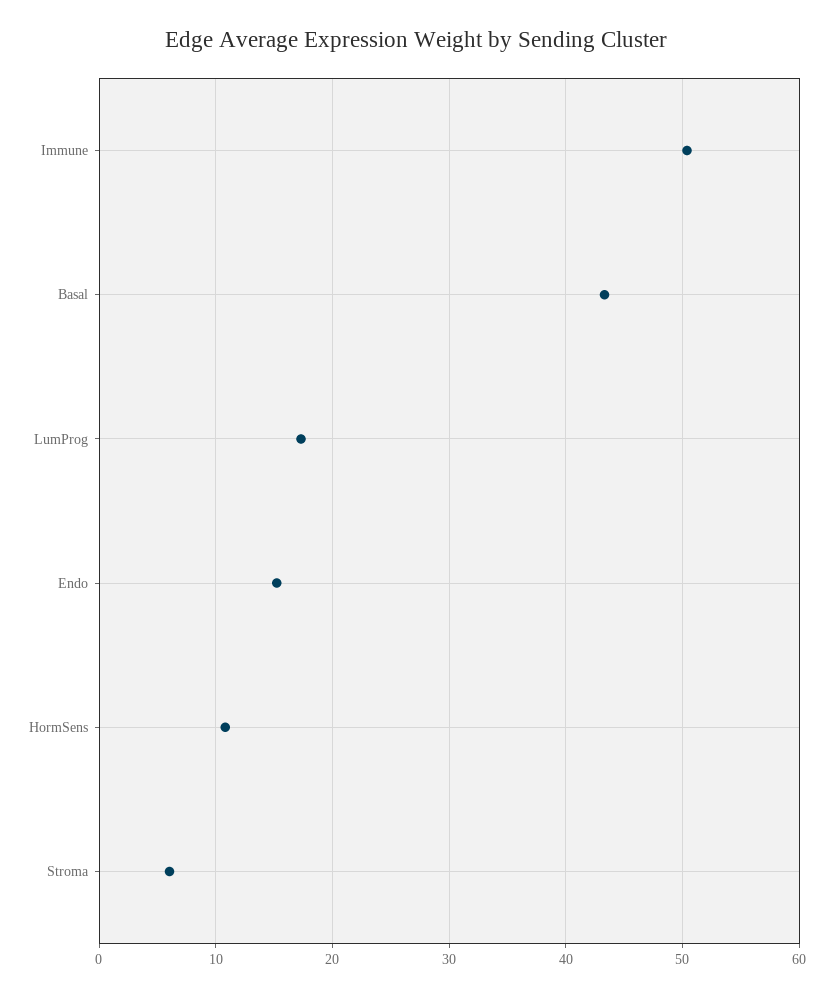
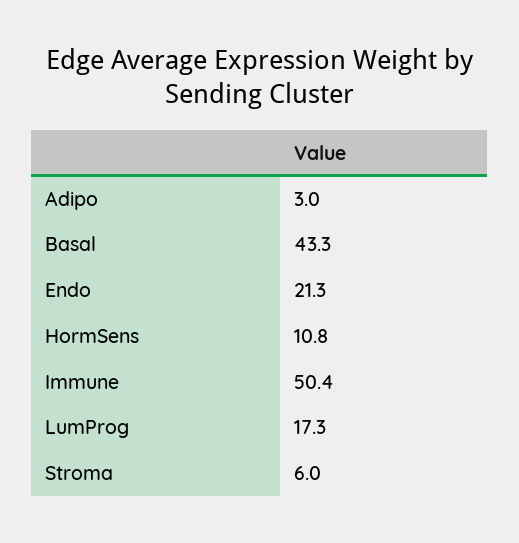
Endo: 15 -> 21.3
Adipo: none -> 3

